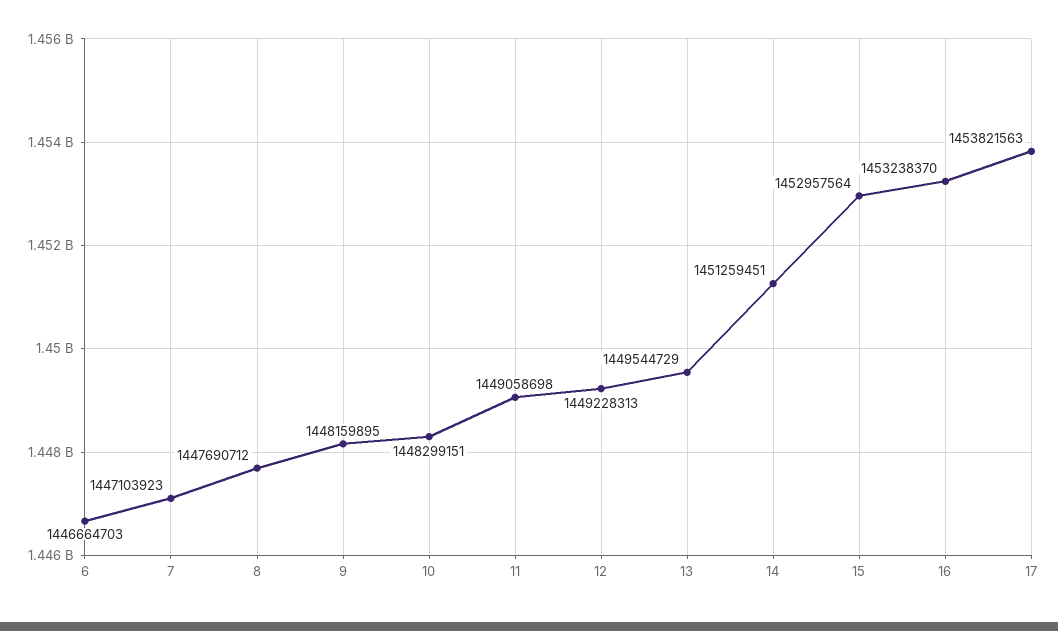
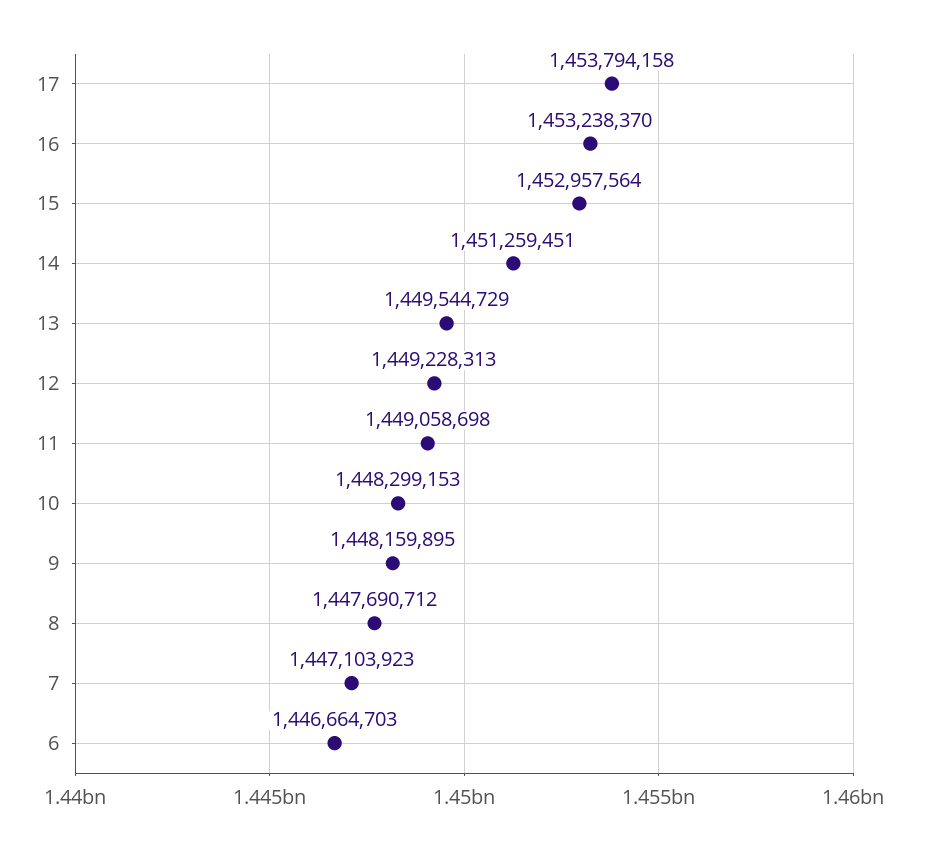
10: 1448299151 -> 1448299153
17: 1453821563 -> 1453794158

